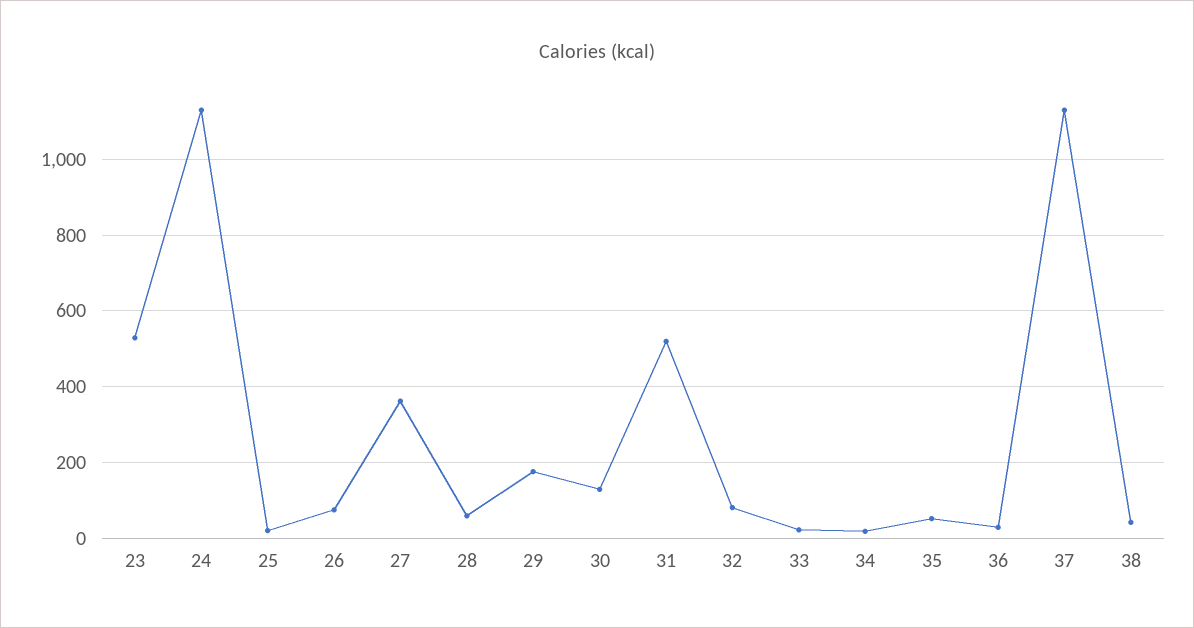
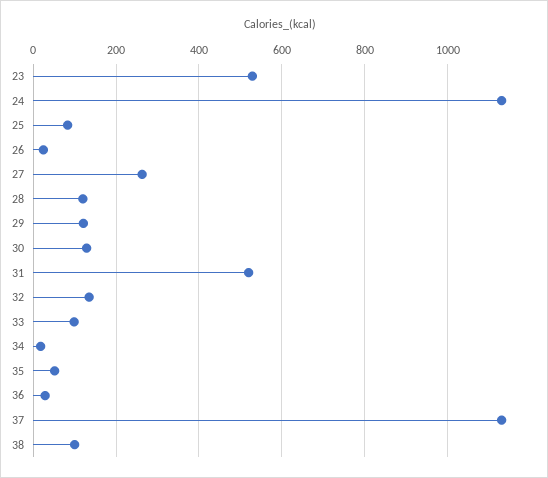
25: 20 -> 80
26: 80 -> 20
27: 360 -> 260
28: 60 -> 120
29: 180 -> 120
32: 80 -> 140
33: 20 -> 100
38: 40 -> 100

